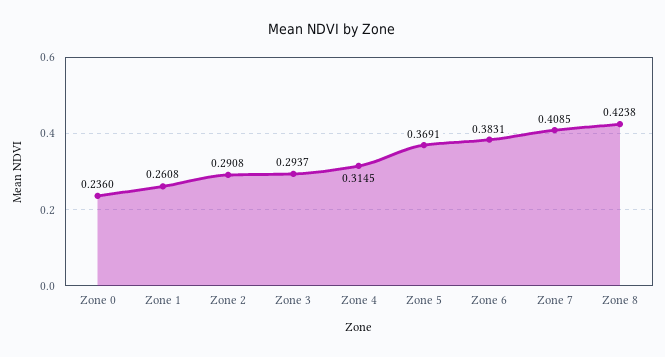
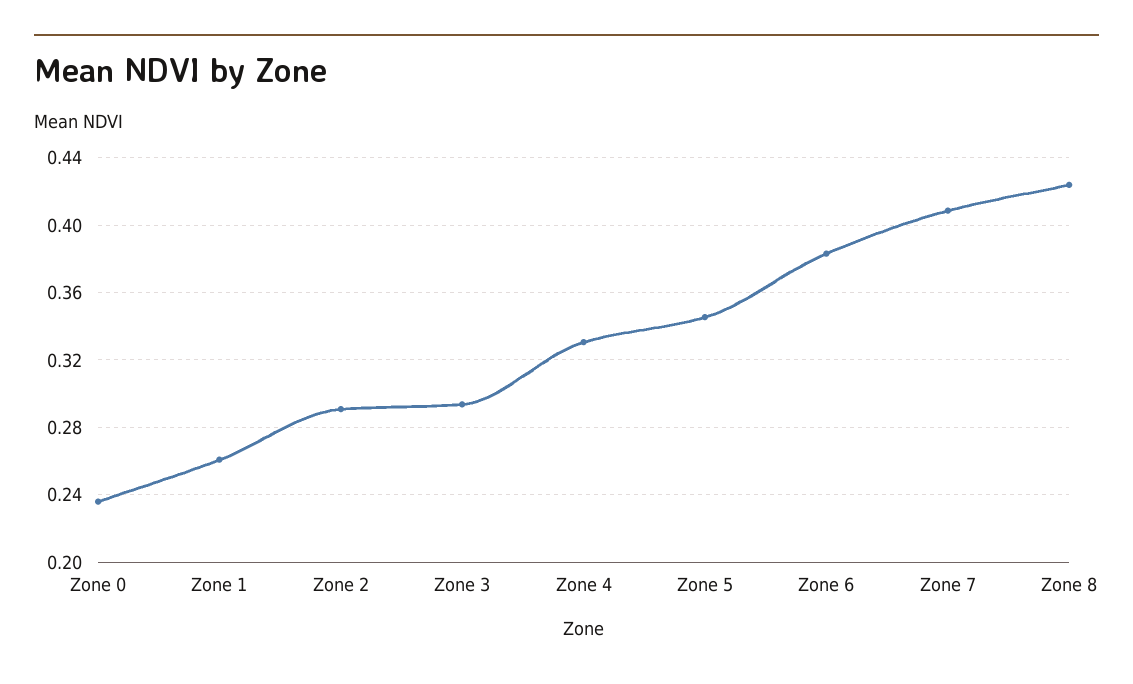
Zone 4: 0.3145 -> 0.33
Zone 5: 0.3691 -> 0.345

